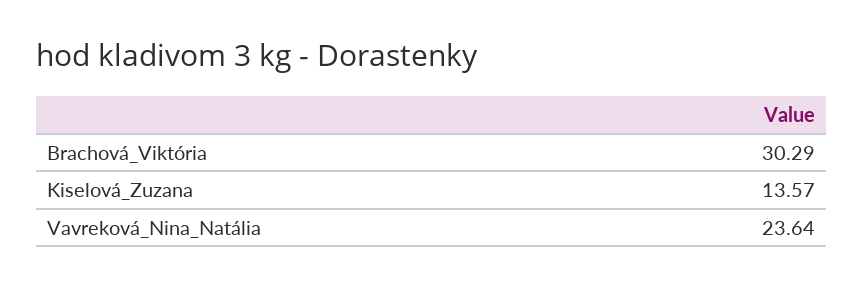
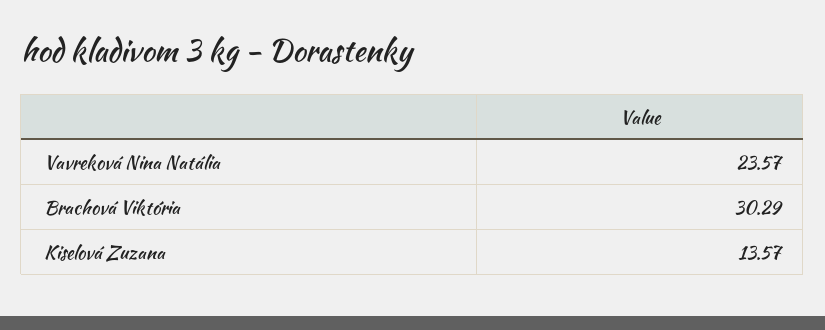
Vavreková_Nina_Natália: 23.64 -> 23.57

